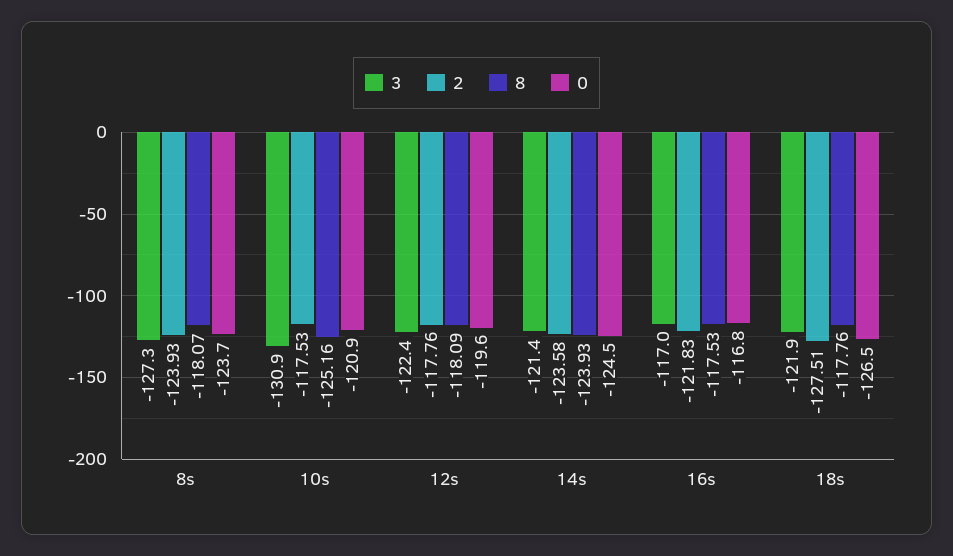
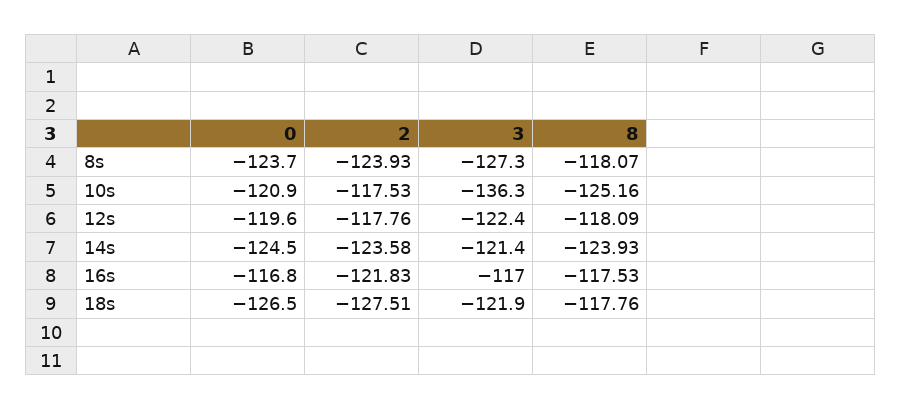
3, 10s: -130.9 -> -136.3

